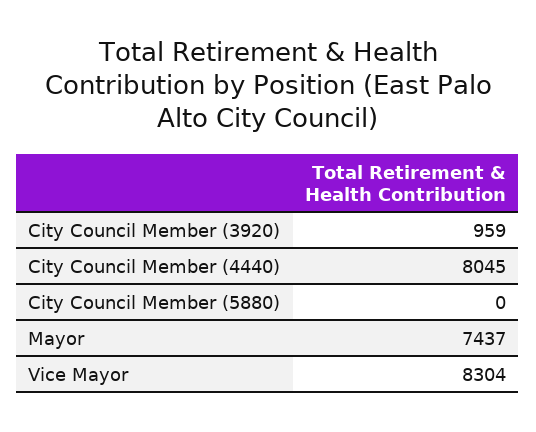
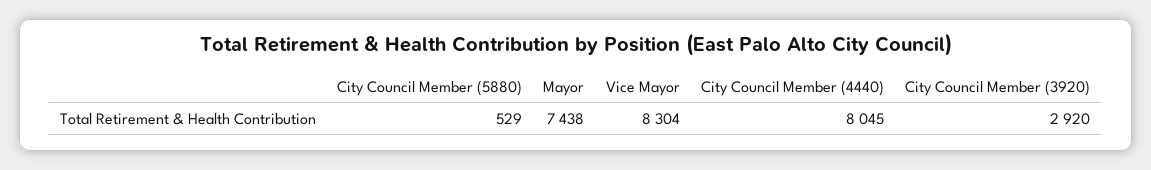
City Council Member (3920): 959 -> 2920
City Council Member (5880): 0 -> 529
Mayor: 7437 -> 7438

